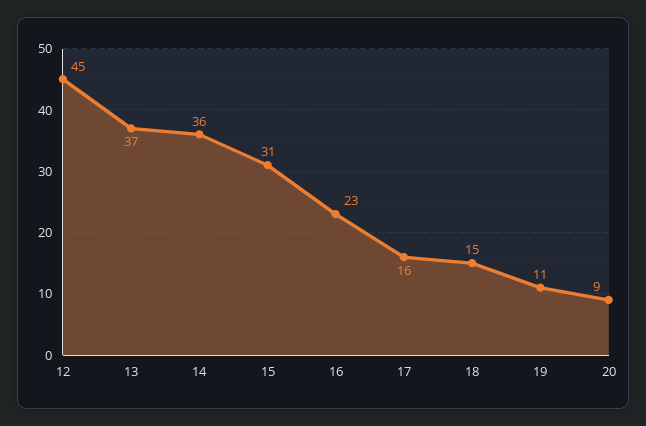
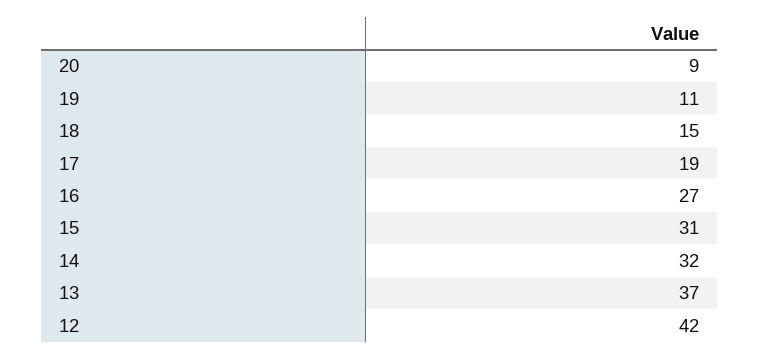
12: 45 -> 42
14: 36 -> 32
16: 23 -> 27
17: 16 -> 19

